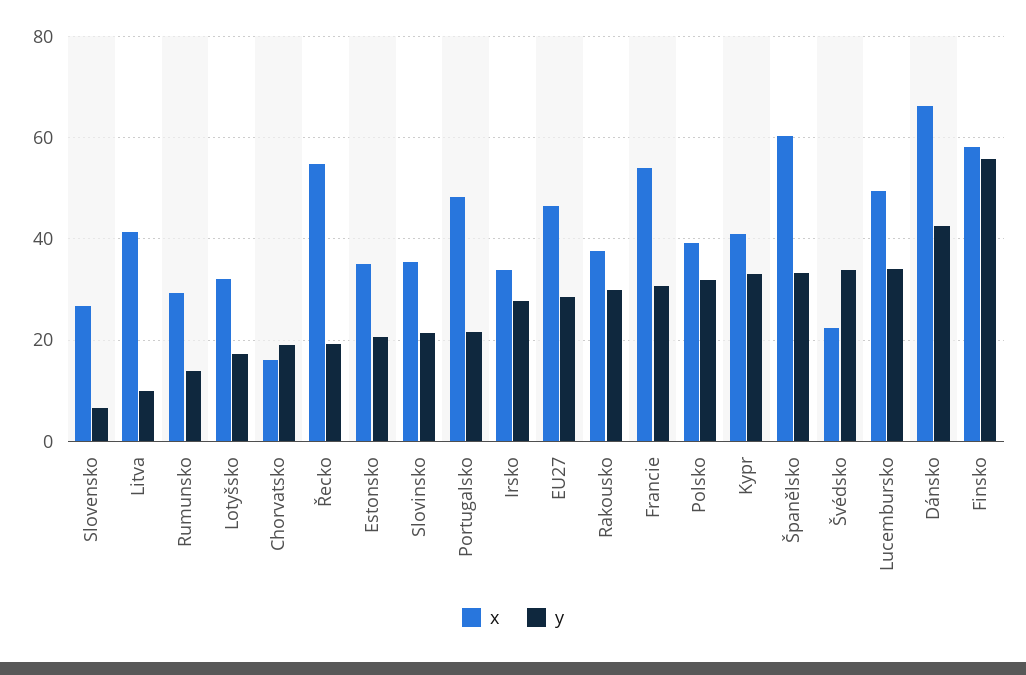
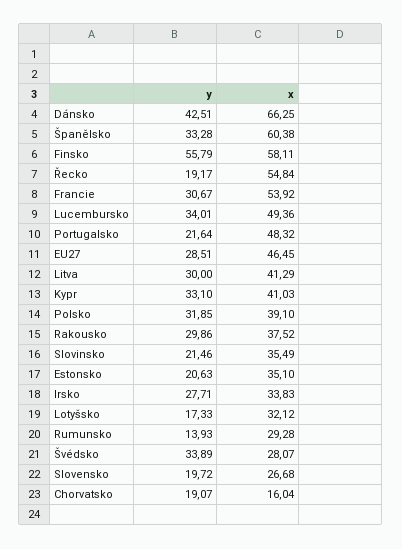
y, Slovensko: 6 -> 19.72
y, Litva: 10 -> 30
x, Švédsko: 22 -> 28.07

